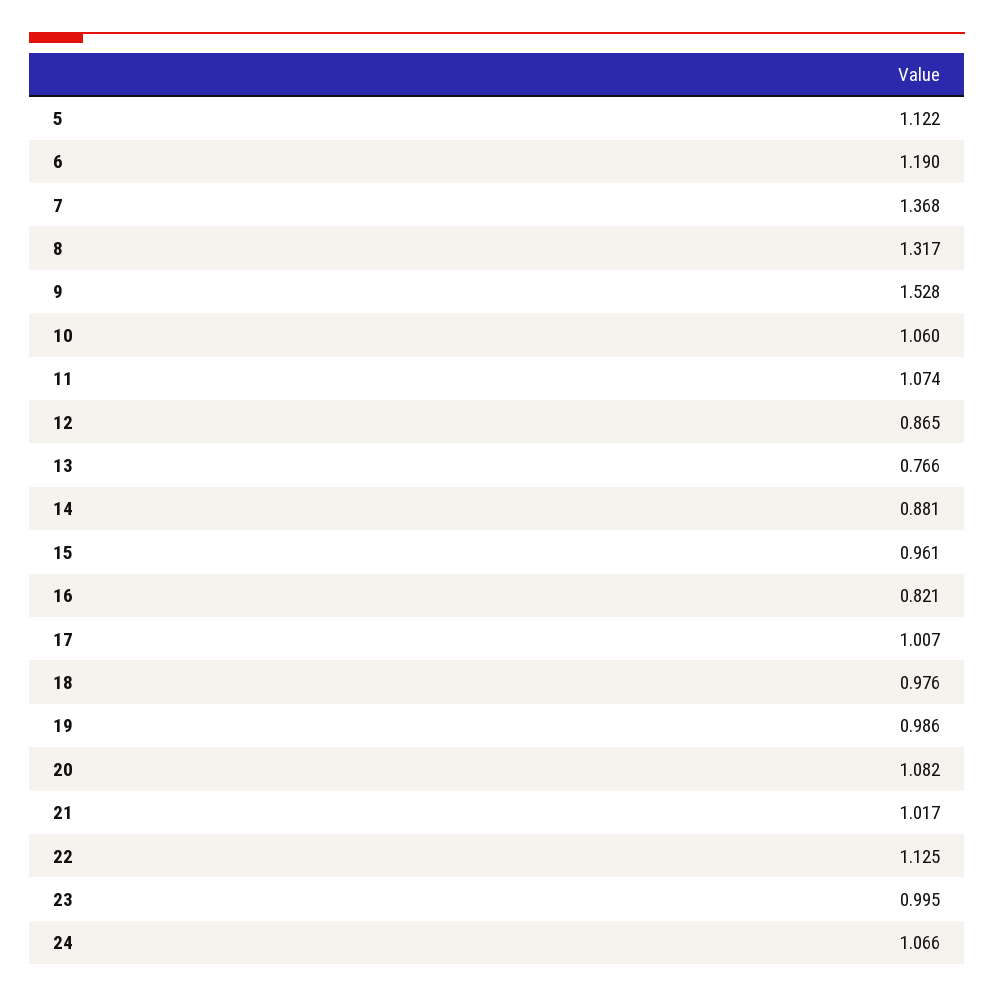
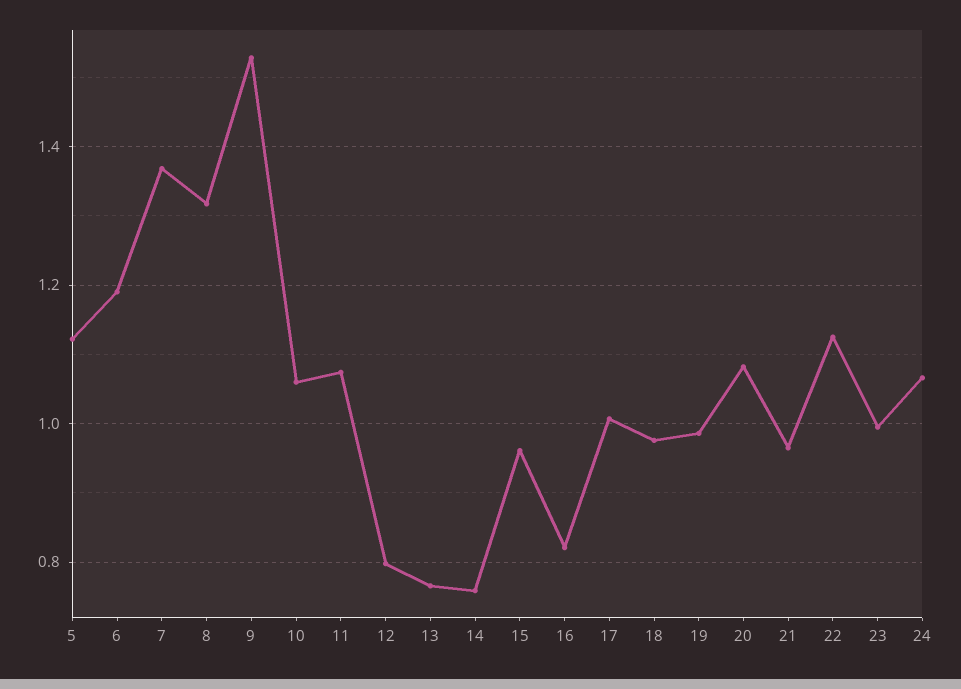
12: 0.865 -> 0.8
14: 0.881 -> 0.76
21: 1.017 -> 0.96

